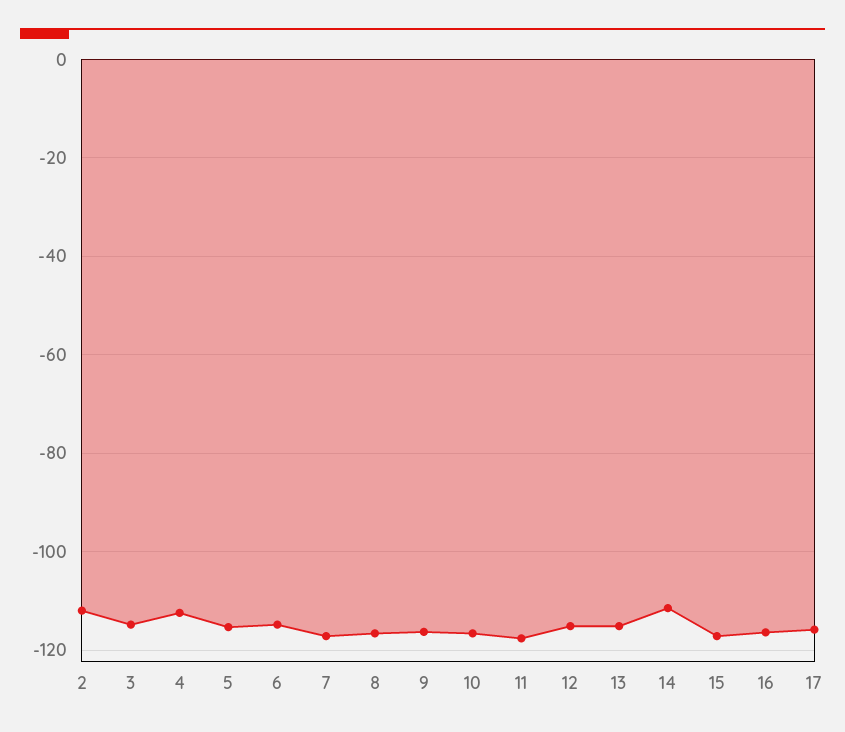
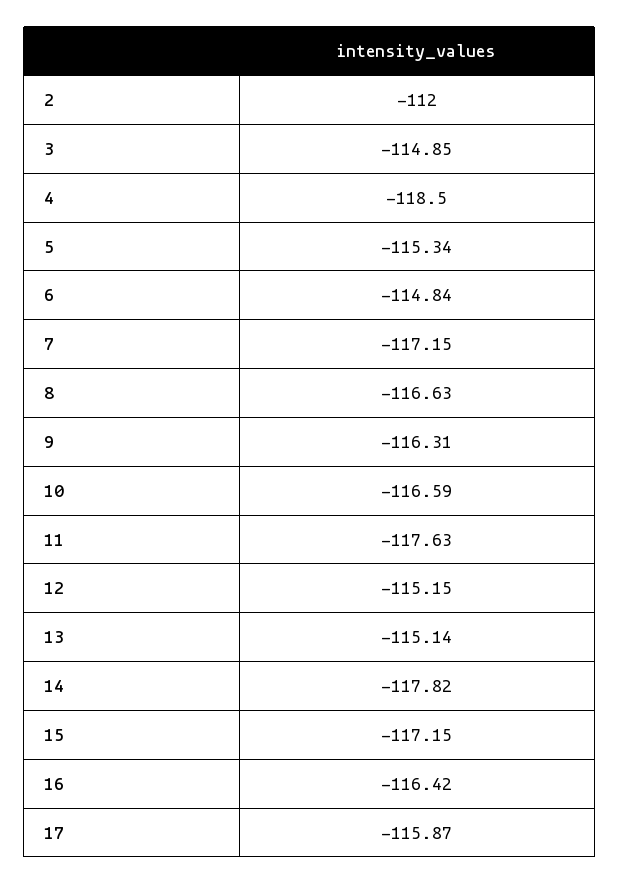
4: -112 -> -118.5
14: -112 -> -117.82

